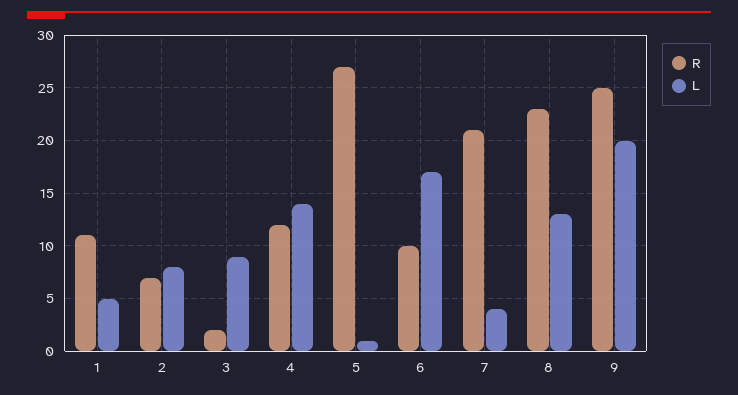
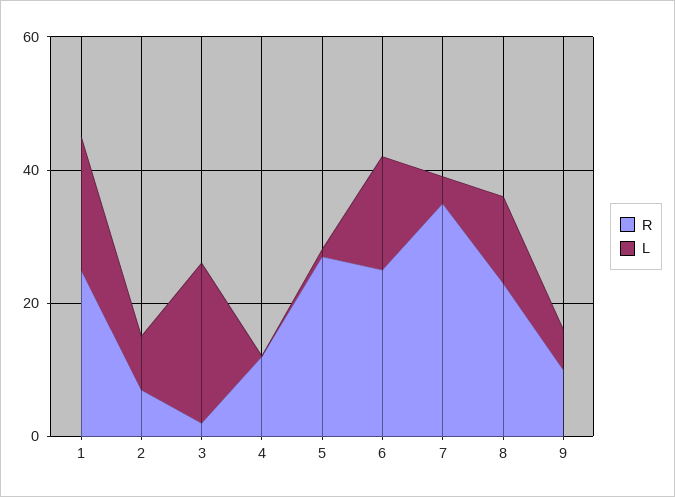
R, 1: 11 -> 25
L, 1: 5 -> 20
L, 3: 9 -> 25
L, 4: 14 -> 0
R, 6: 10 -> 25
R, 7: 21 -> 35
R, 9: 25 -> 10
L, 9: 20 -> 5

